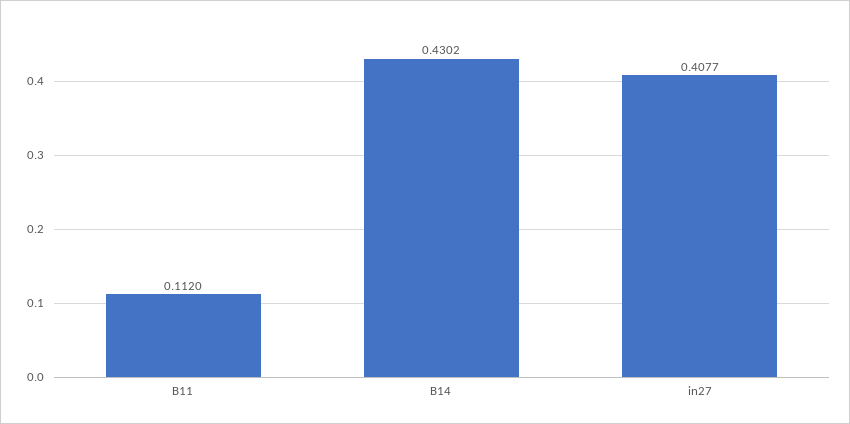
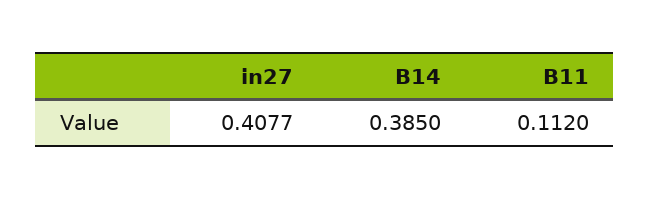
B14: 0.4302 -> 0.385

